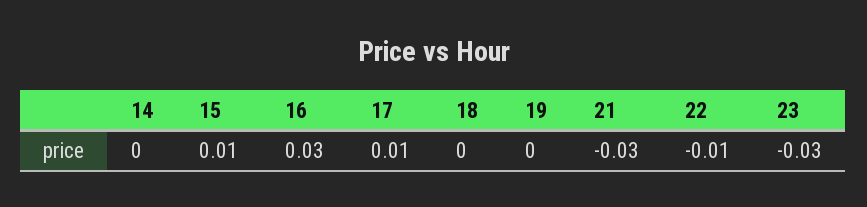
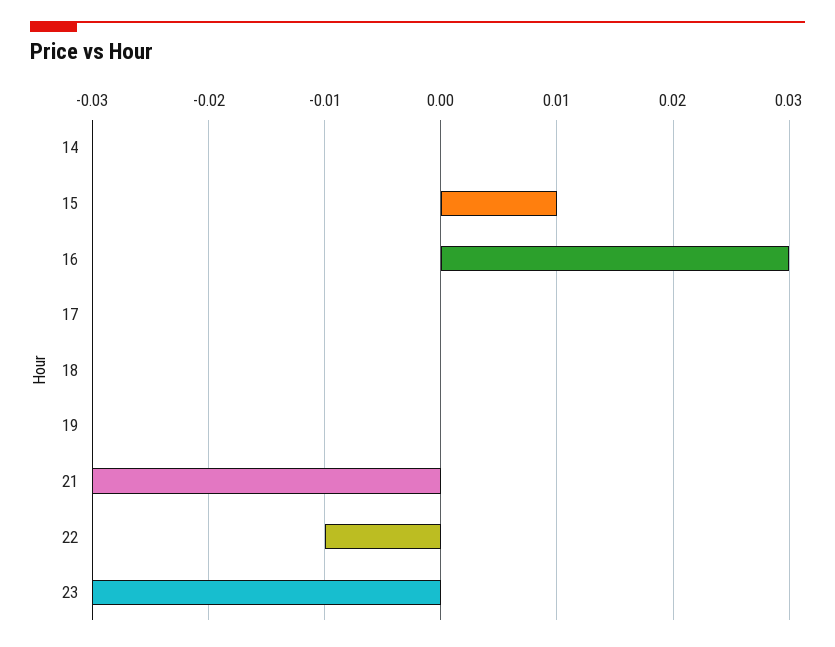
17: 0.01 -> 0

